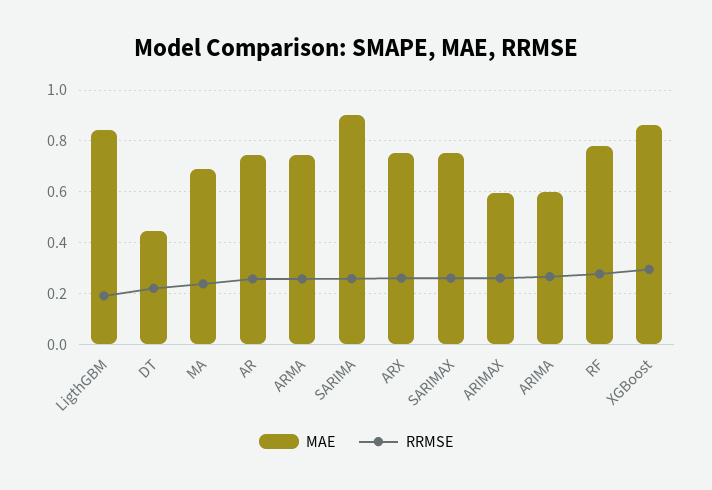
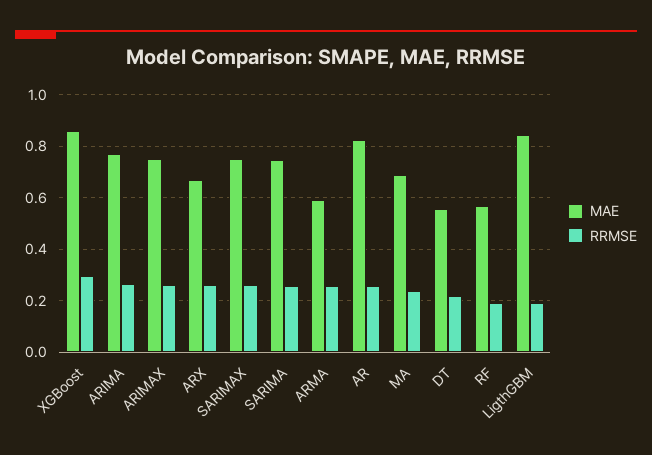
MAE, DT: 0.45 -> 0.55
MAE, AR: 0.75 -> 0.825
MAE, ARMA: 0.75 -> 0.6
MAE, SARIMA: 0.9 -> 0.75
MAE, ARX: 0.75 -> 0.675
MAE, ARIMAX: 0.6 -> 0.75
MAE, ARIMA: 0.6 -> 0.775
MAE, RF: 0.775 -> 0.575
RRMSE, RF: 0.275 -> 0.2

